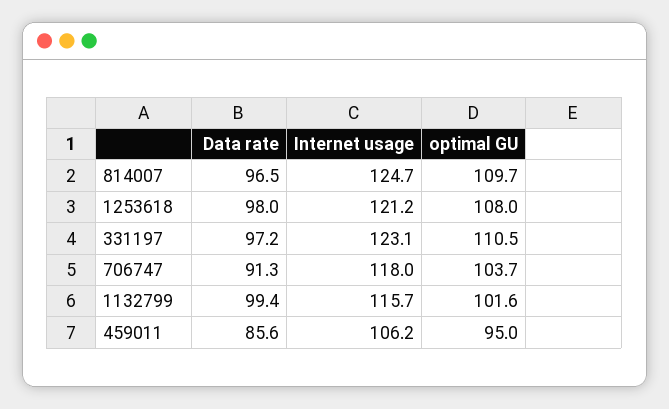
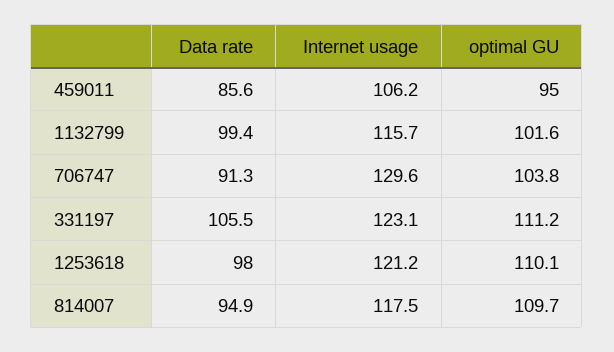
Data rate, 814007: 96.5 -> 94.9
Internet usage, 814007: 124.7 -> 117.5
optimal GU, 1253618: 108 -> 110.1
Data rate, 331197: 97.2 -> 105.5
optimal GU, 331197: 110.5 -> 111.2
Internet usage, 706747: 118 -> 129.6
optimal GU, 706747: 103.7 -> 103.8

